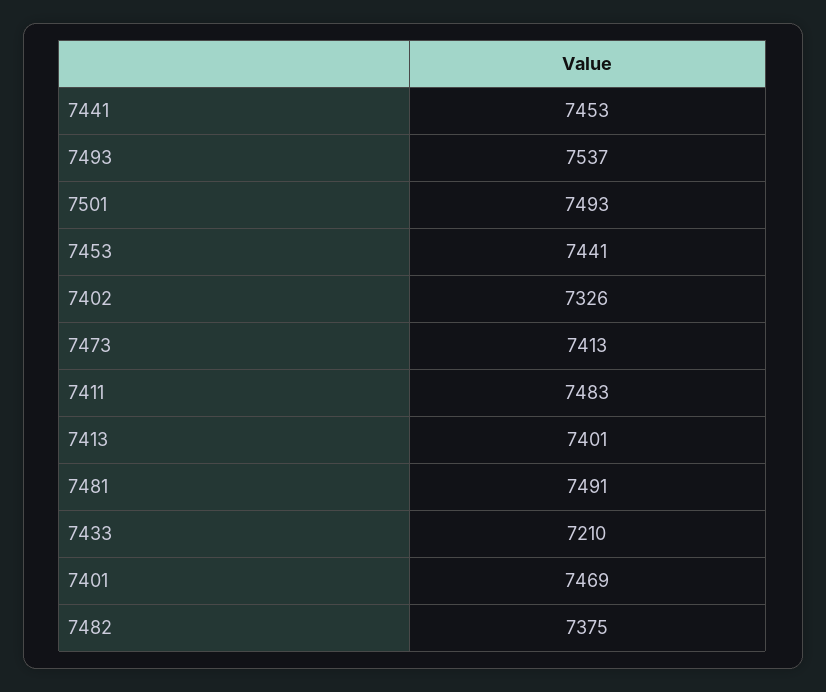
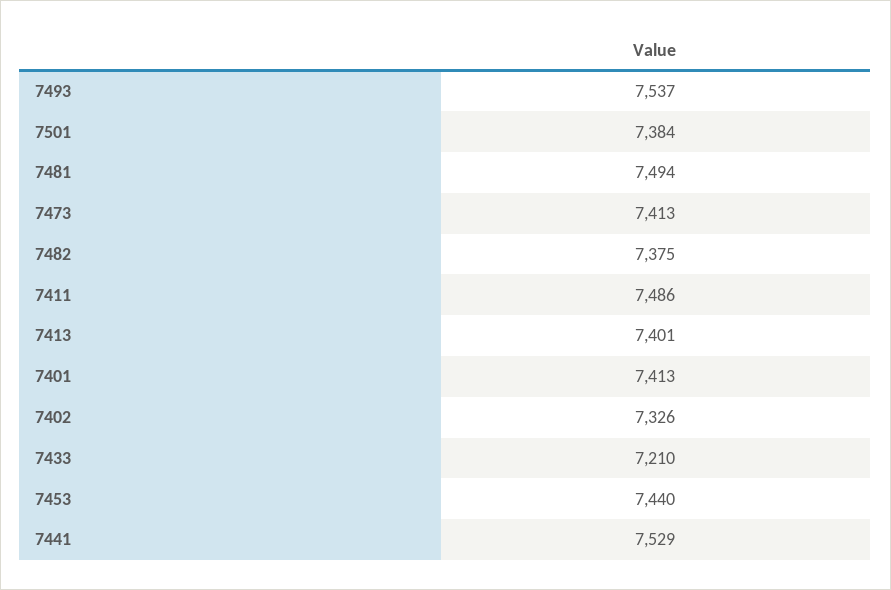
7441: 7453 -> 7529
7501: 7493 -> 7384
7453: 7441 -> 7440
7411: 7483 -> 7486
7481: 7491 -> 7494
7401: 7469 -> 7413

